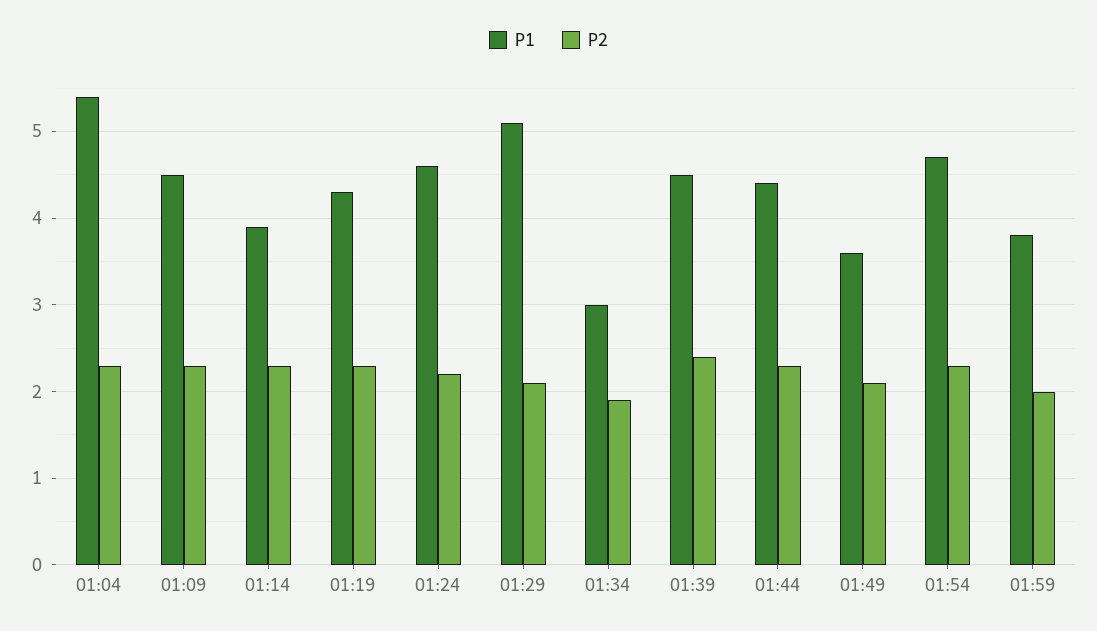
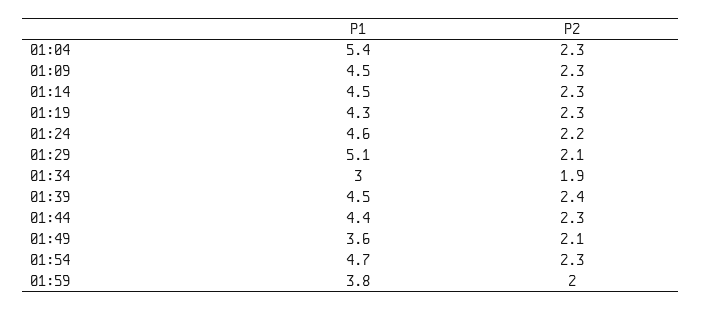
P1, 01:14: 3.9 -> 4.5

